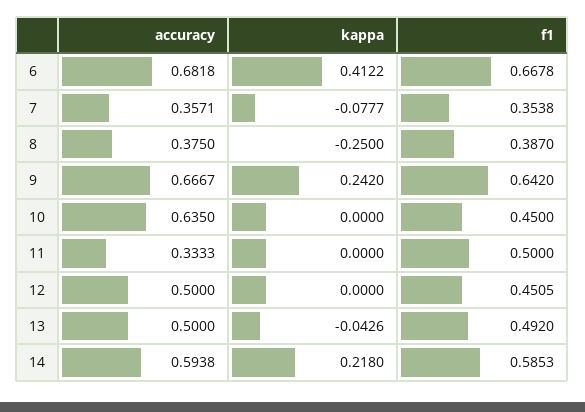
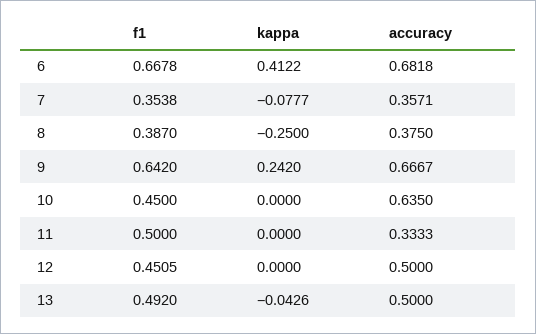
accuracy, 14: 0.5938 -> none
kappa, 14: 0.218 -> none
f1, 14: 0.5853 -> none

